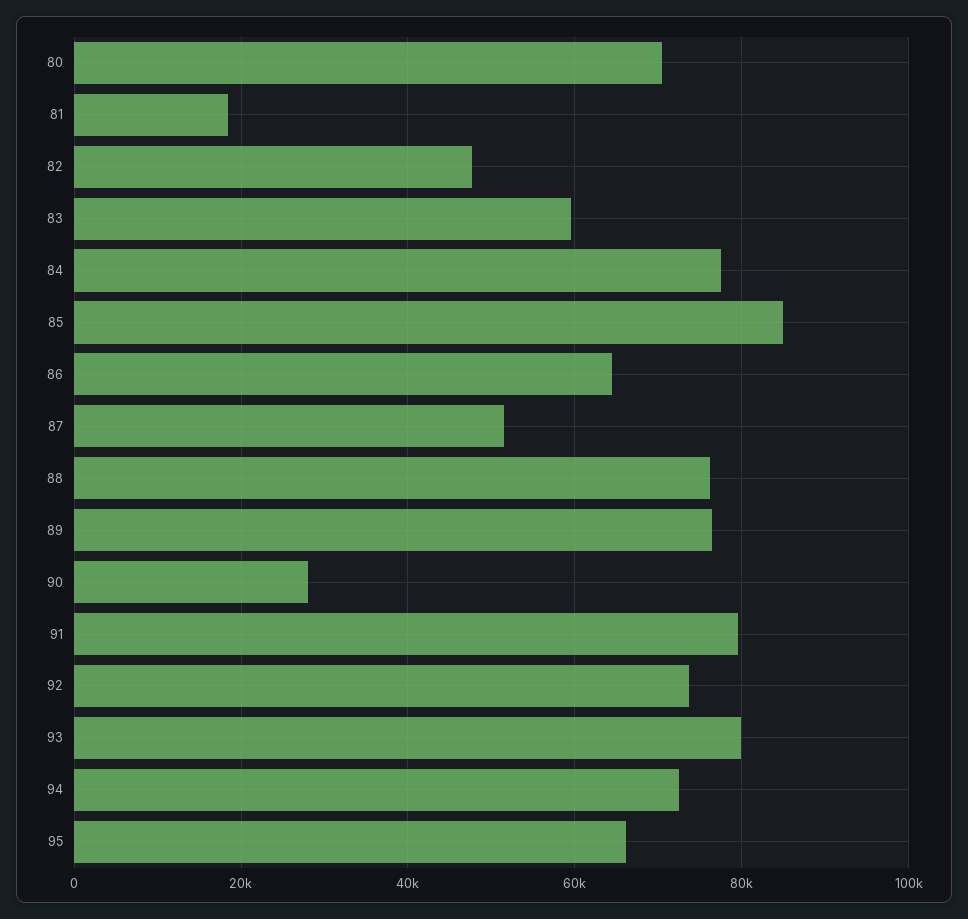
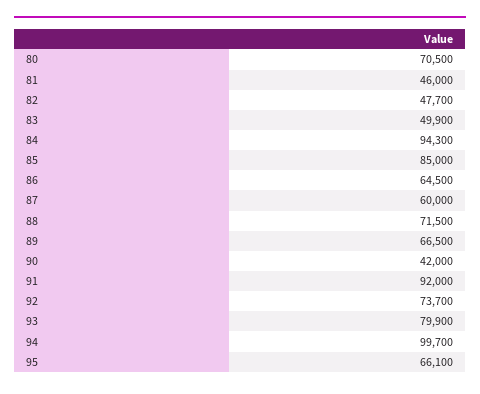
81: 18000 -> 46000
83: 60000 -> 49900
84: 78000 -> 94300
87: 52000 -> 60000
88: 76000 -> 71500
89: 76000 -> 66500
90: 28000 -> 42000
91: 80000 -> 92000
94: 72000 -> 99700

